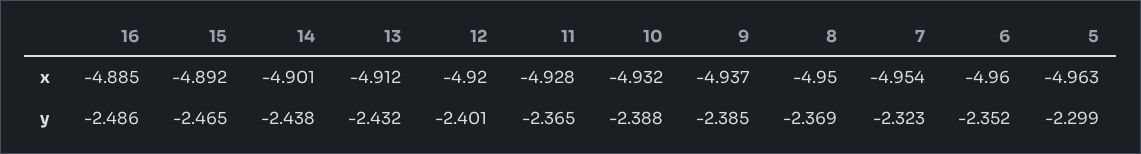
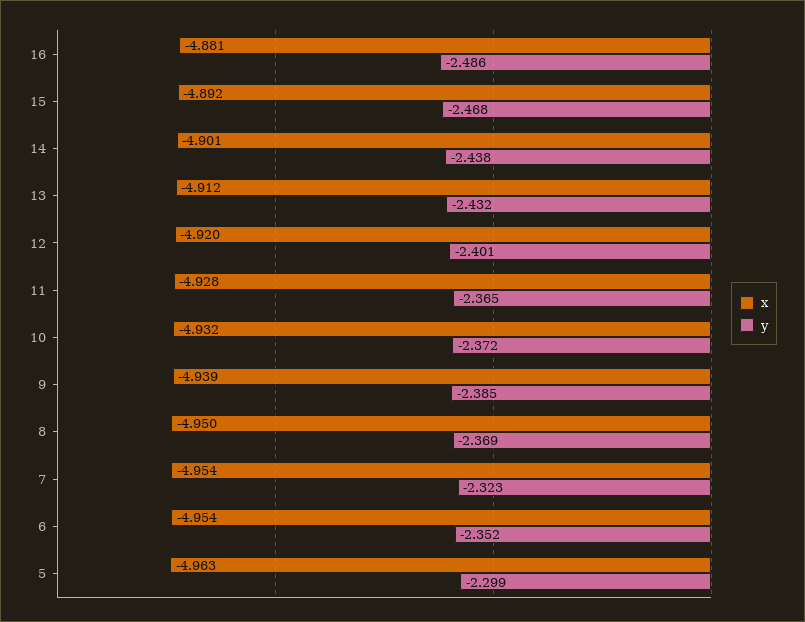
x, 16: -4.885 -> -4.881
x, 9: -4.937 -> -4.939
x, 6: -4.96 -> -4.954
y, 15: -2.465 -> -2.468
y, 10: -2.388 -> -2.372

